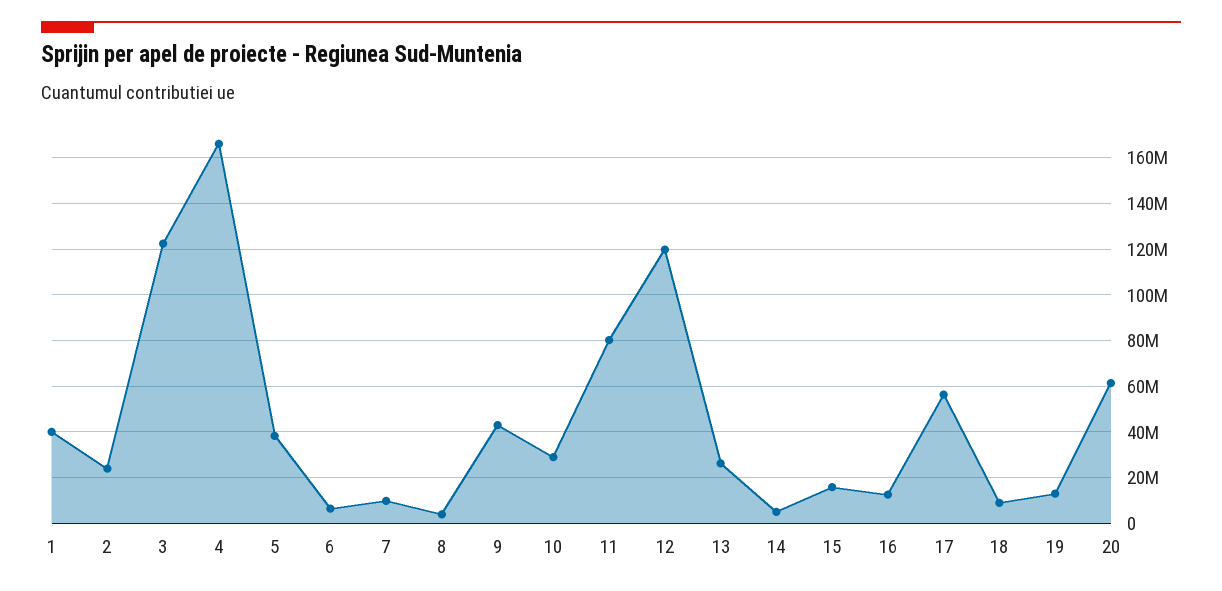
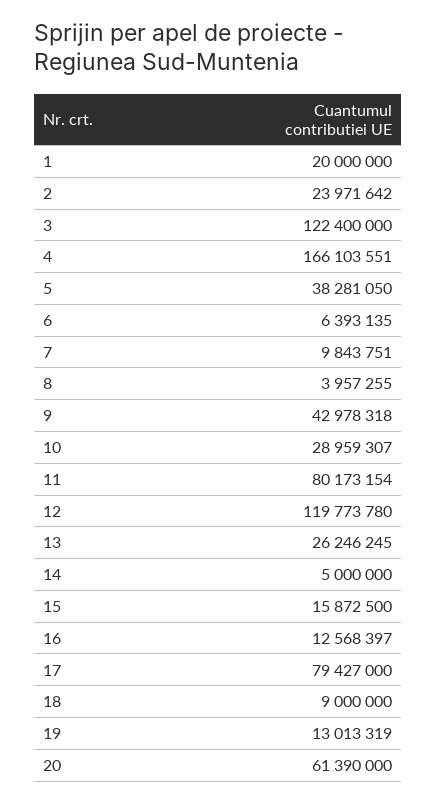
1: 40000000 -> 20000000
17: 55000000 -> 79427000

